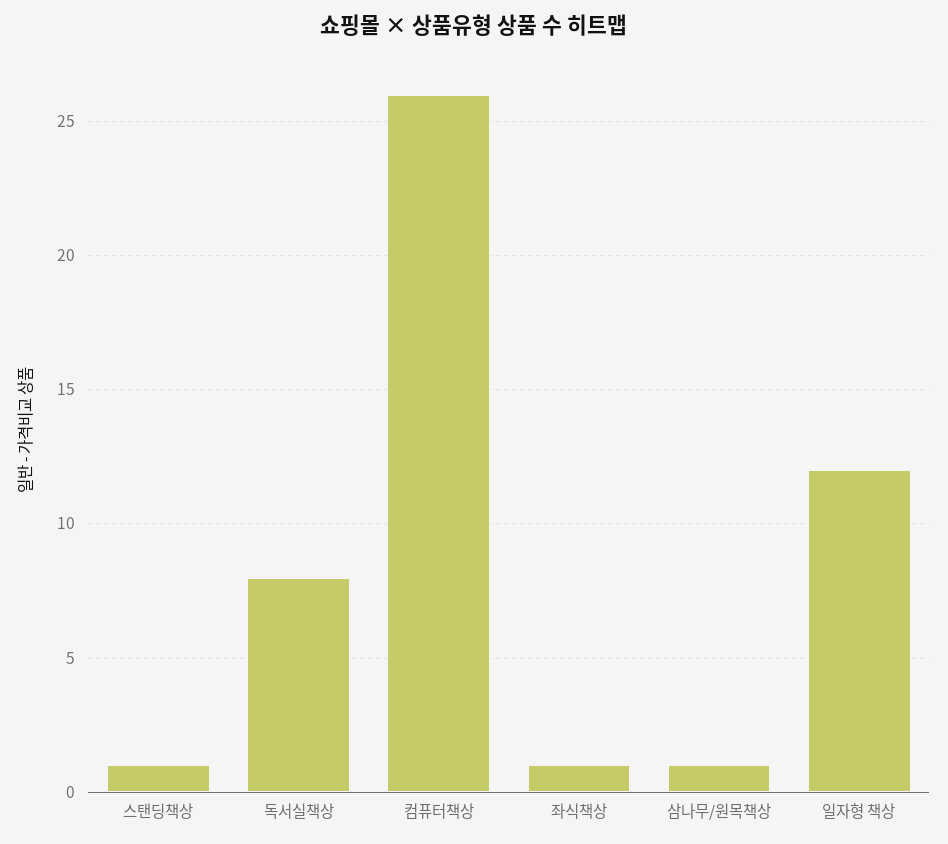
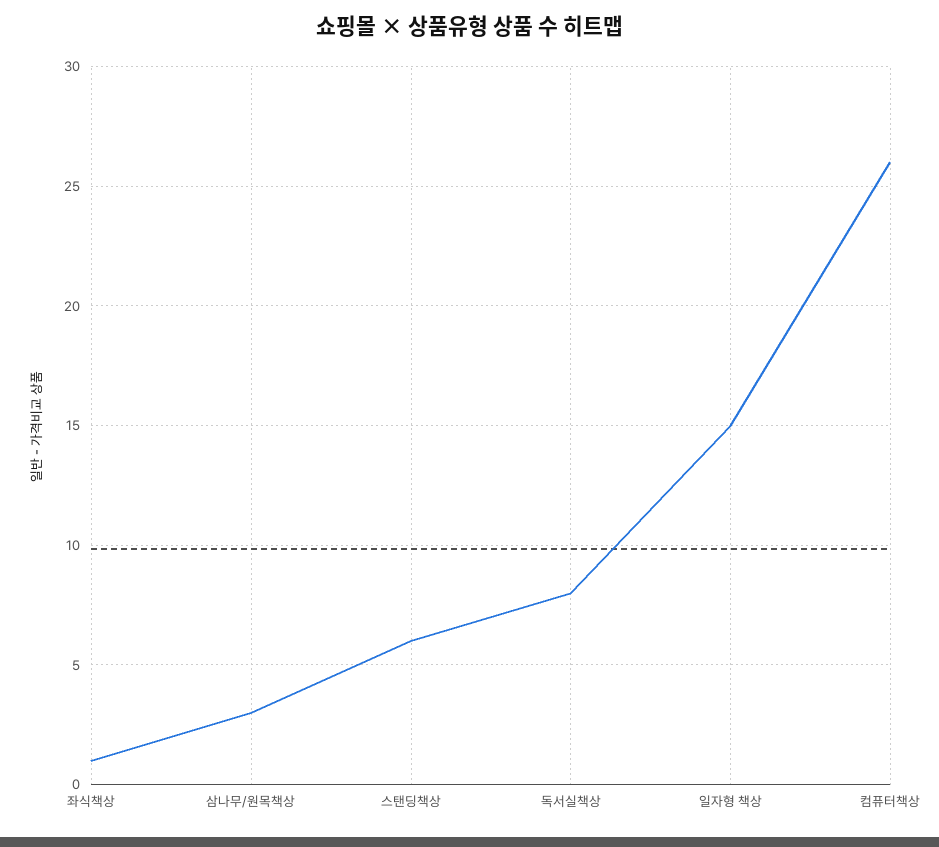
스탠딩책상: 1 -> 6
삼나무/원목책상: 1 -> 3
일자형 책상: 12 -> 15

